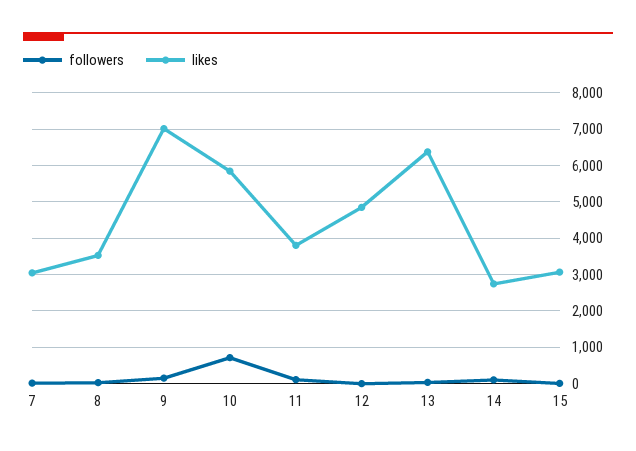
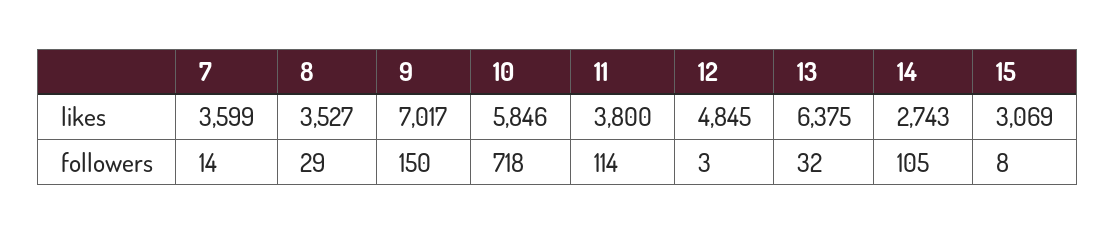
likes, 7: 3000 -> 3599

